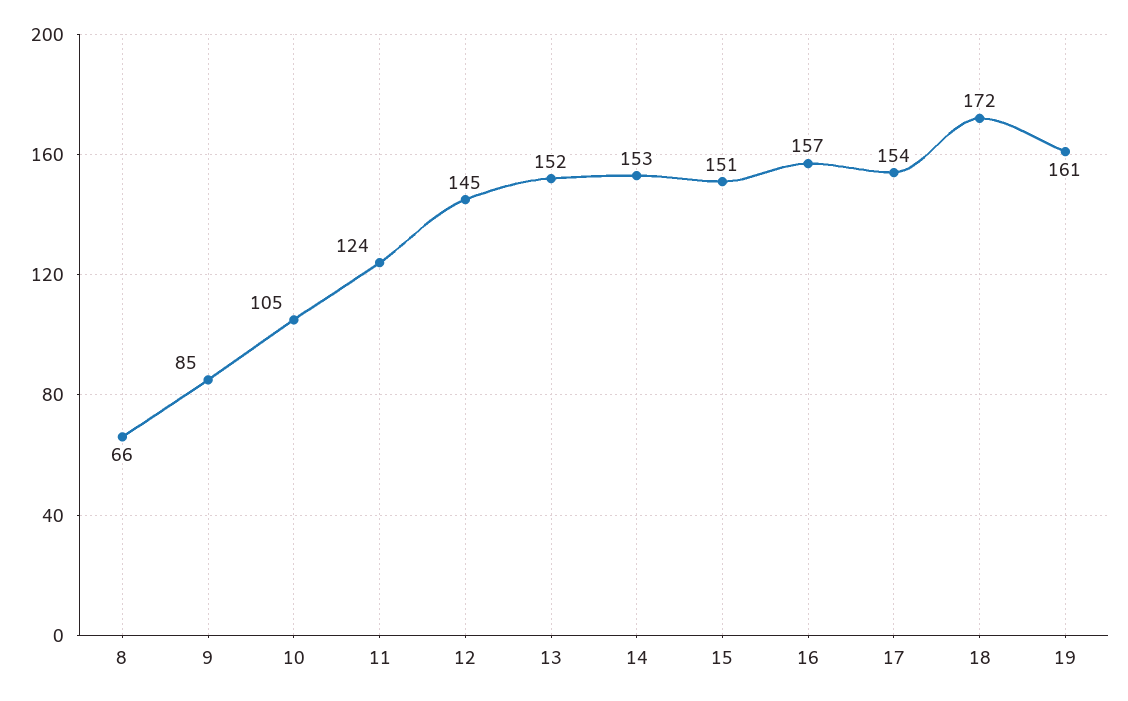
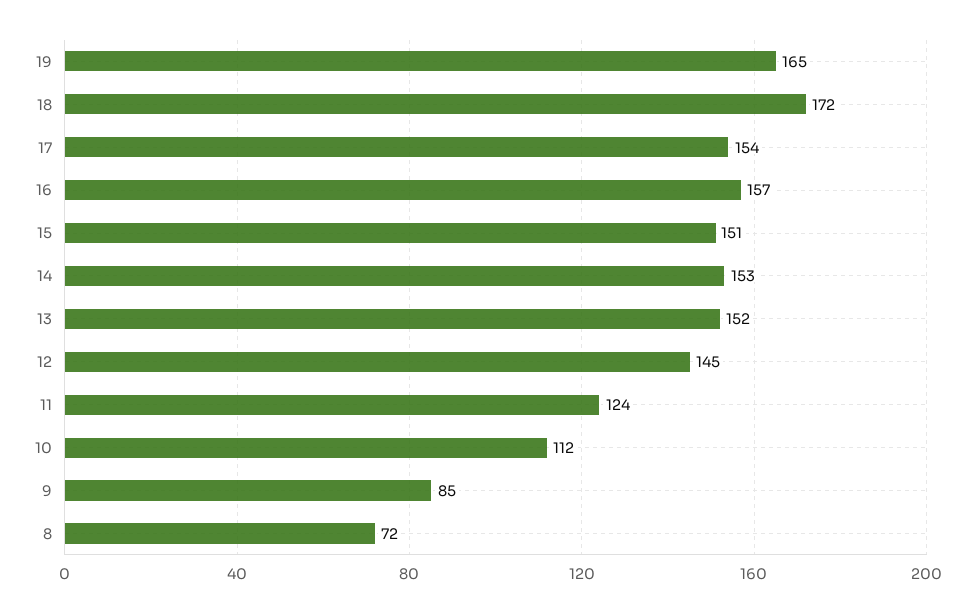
8: 66 -> 72
10: 105 -> 112
19: 161 -> 165

